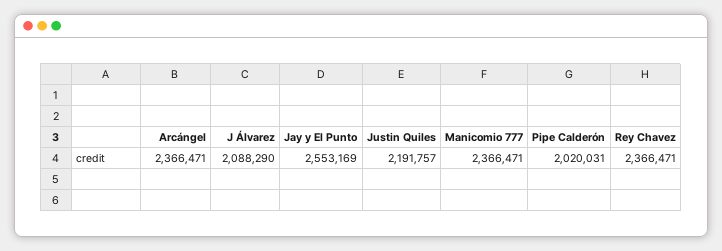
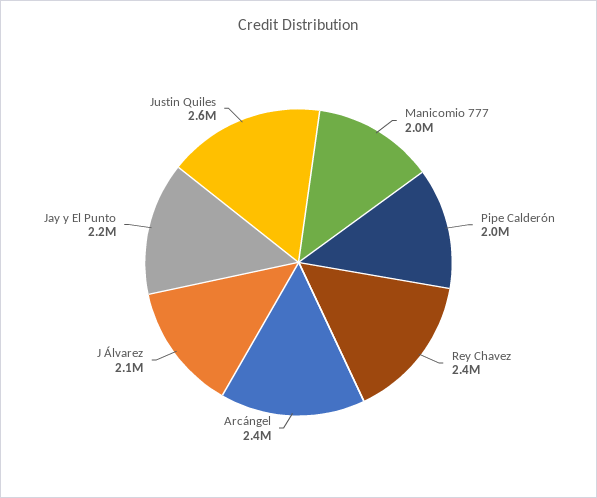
Jay y El Punto: 2553169 -> 2200000
Justin Quiles: 2191757 -> 2600000
Manicomio 777: 2366471 -> 2000000

